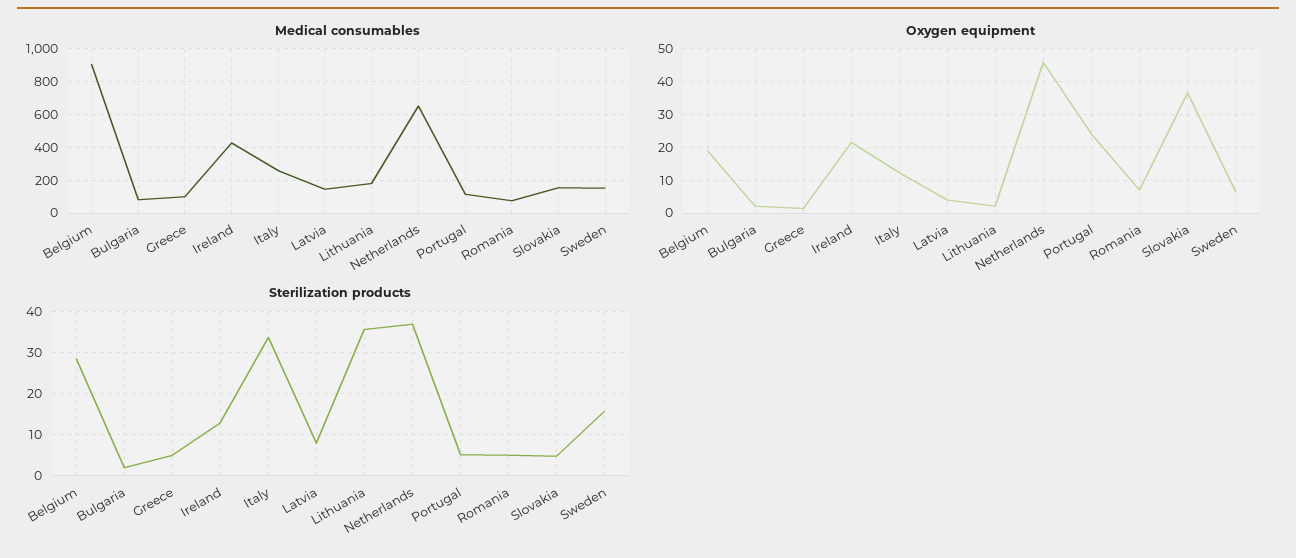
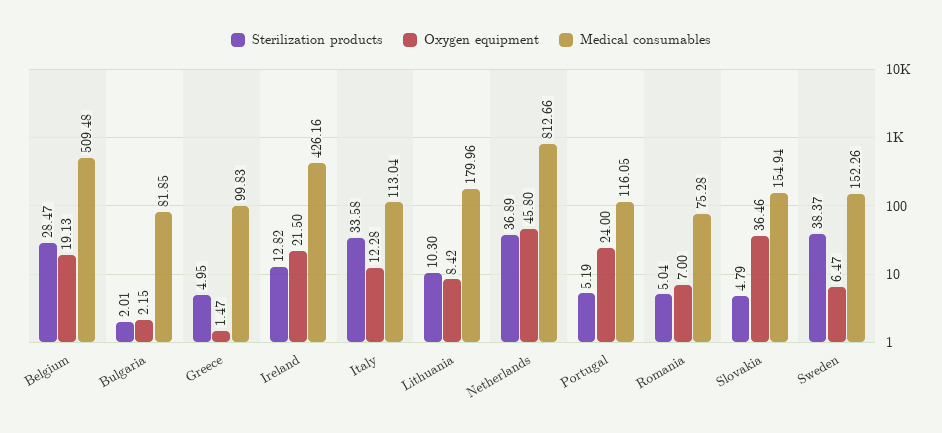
Medical consumables, Belgium: 900 -> 509.48
Medical consumables, Italy: 250 -> 113.04
Medical consumables, Latvia: 150 -> none
Medical consumables, Netherlands: 650 -> 812.66
Oxygen equipment, Latvia: 4 -> none
Oxygen equipment, Lithuania: 2 -> 8.42
Sterilization products, Latvia: 8 -> none
Sterilization products, Lithuania: 36 -> 10.3
Sterilization products, Sweden: 16 -> 38.37

